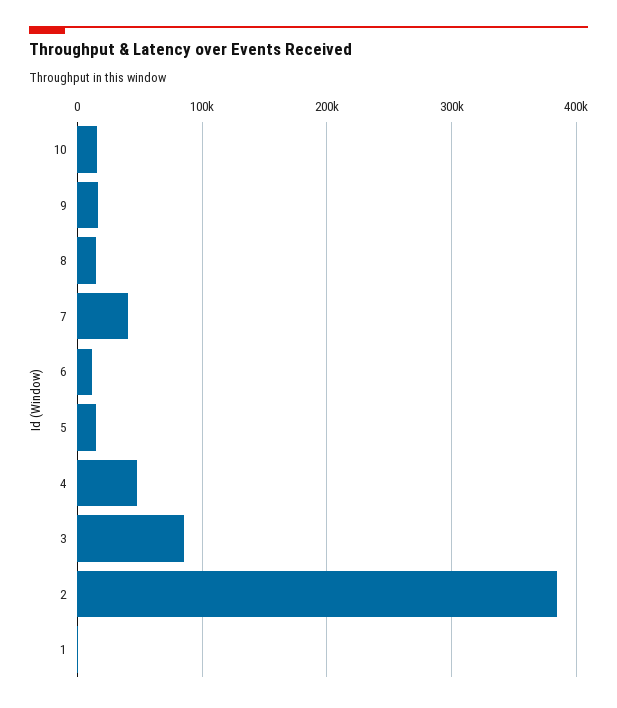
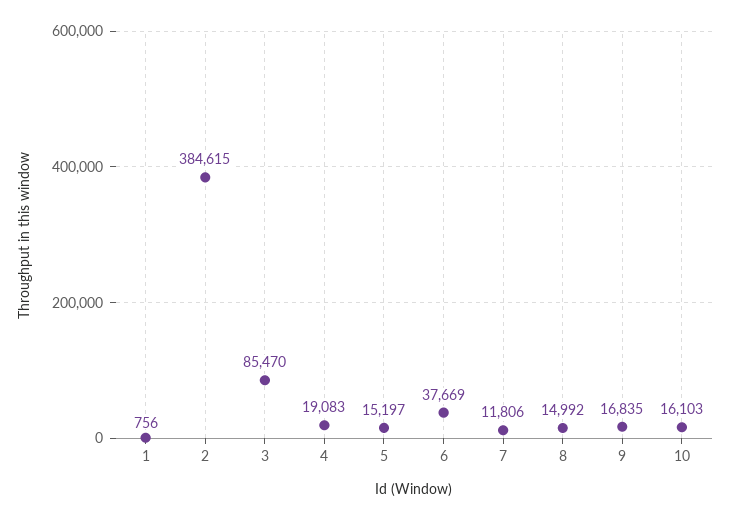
7: 40000 -> 11806
6: 10000 -> 37669
4: 50000 -> 19083

